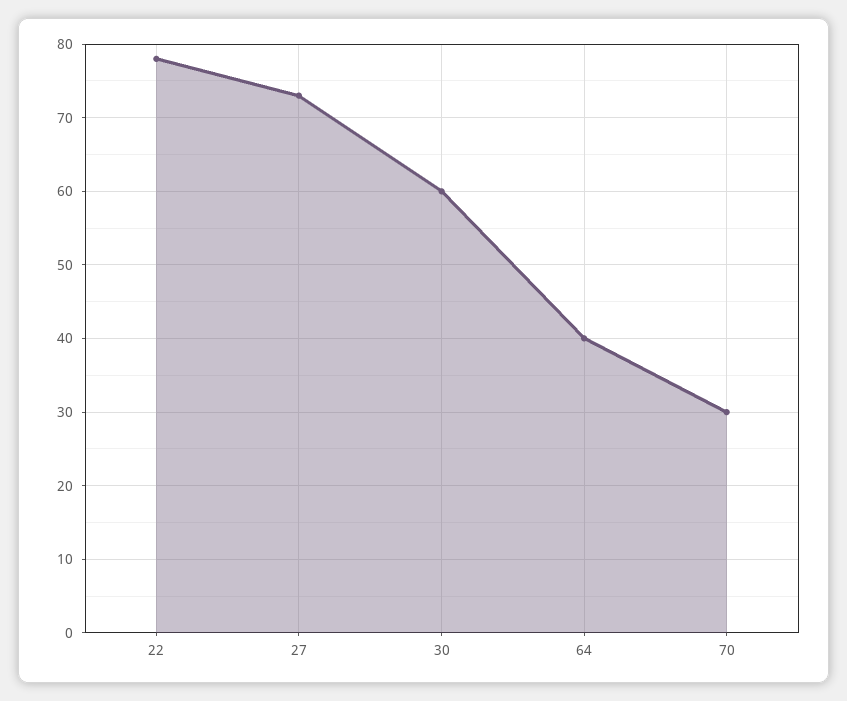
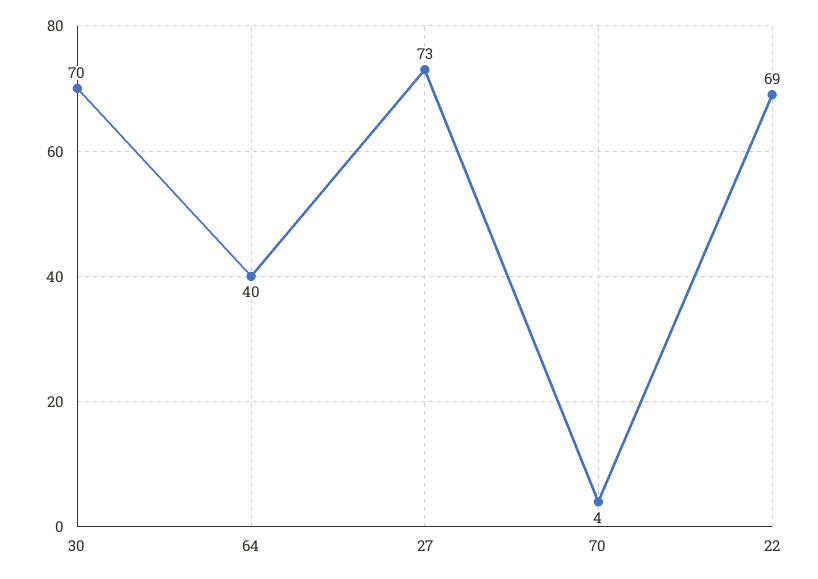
22: 78 -> 69
30: 60 -> 70
70: 30 -> 4

